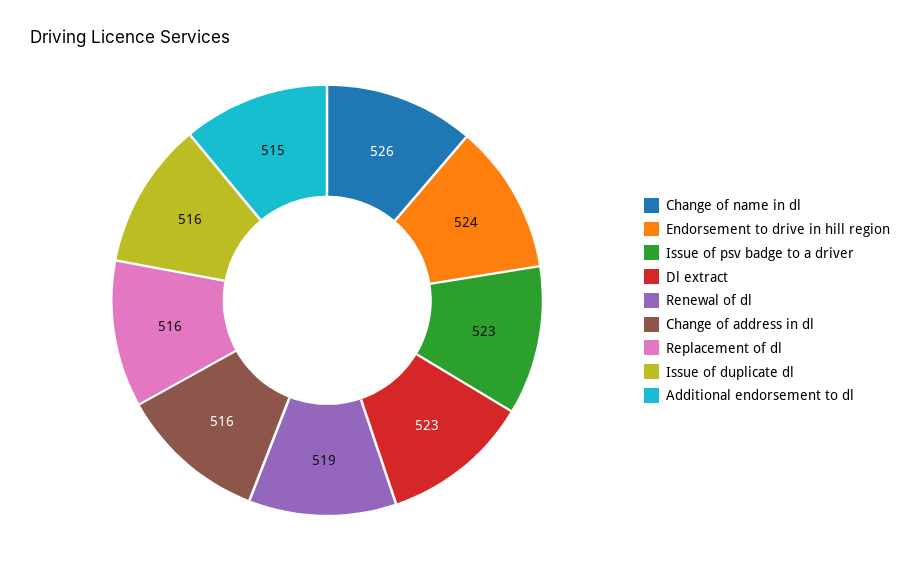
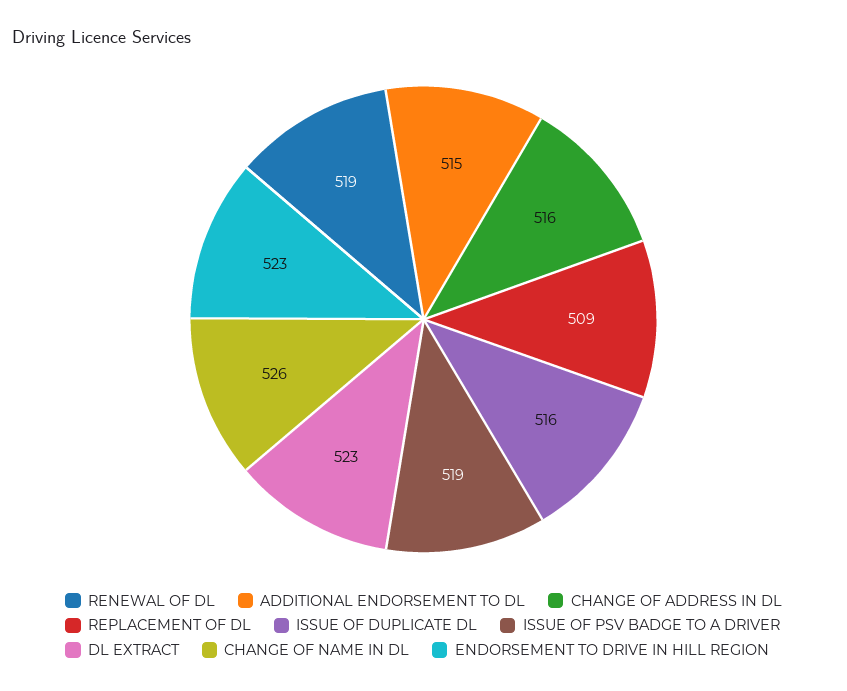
Endorsement to drive in hill region: 524 -> 523
Issue of psv badge to a driver: 523 -> 519
Replacement of dl: 516 -> 509

